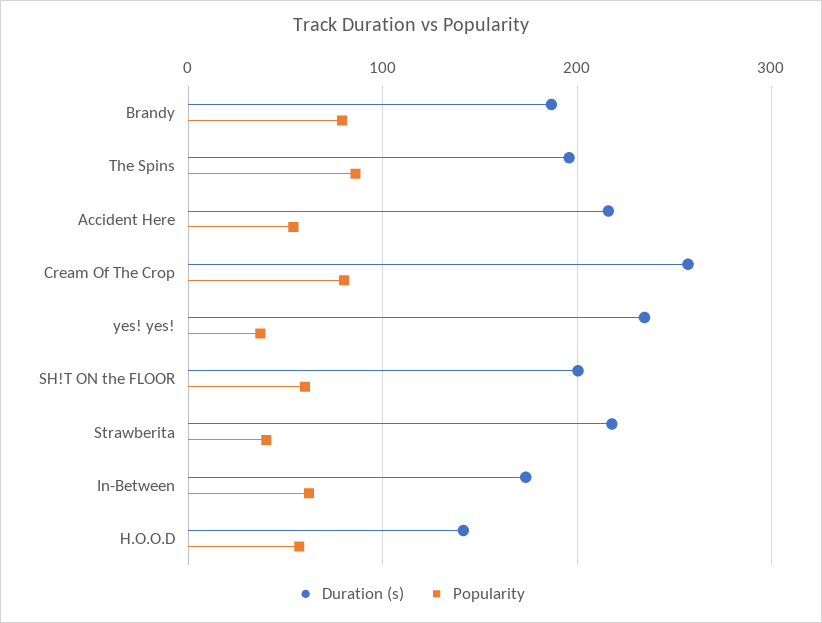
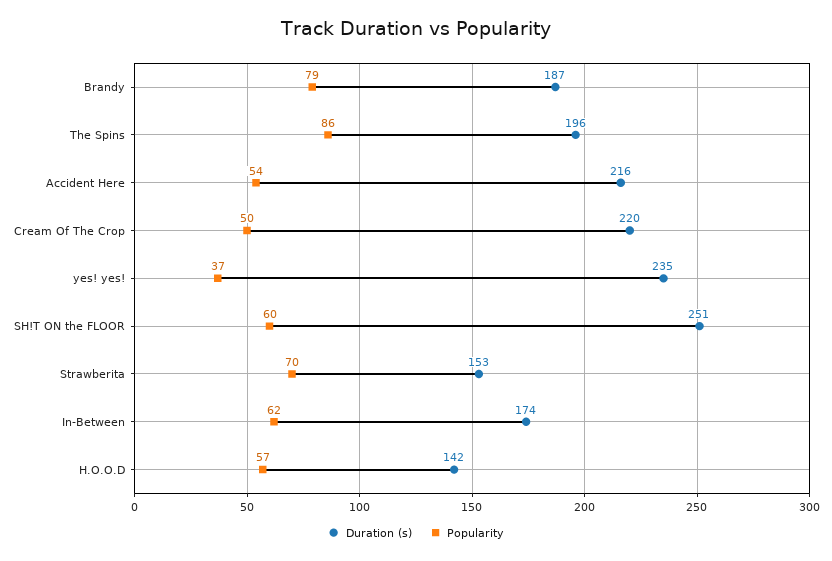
Duration (s), Cream Of The Crop: 260 -> 220
Popularity, Cream Of The Crop: 80 -> 50
Duration (s), SH!T ON the FLOOR: 200 -> 251
Duration (s), Strawberita: 220 -> 153
Popularity, Strawberita: 40 -> 70

